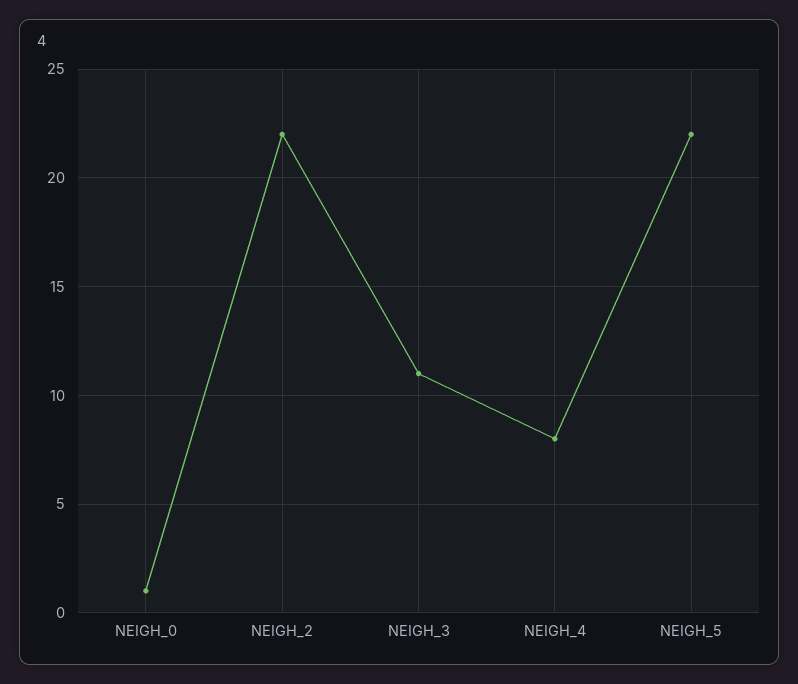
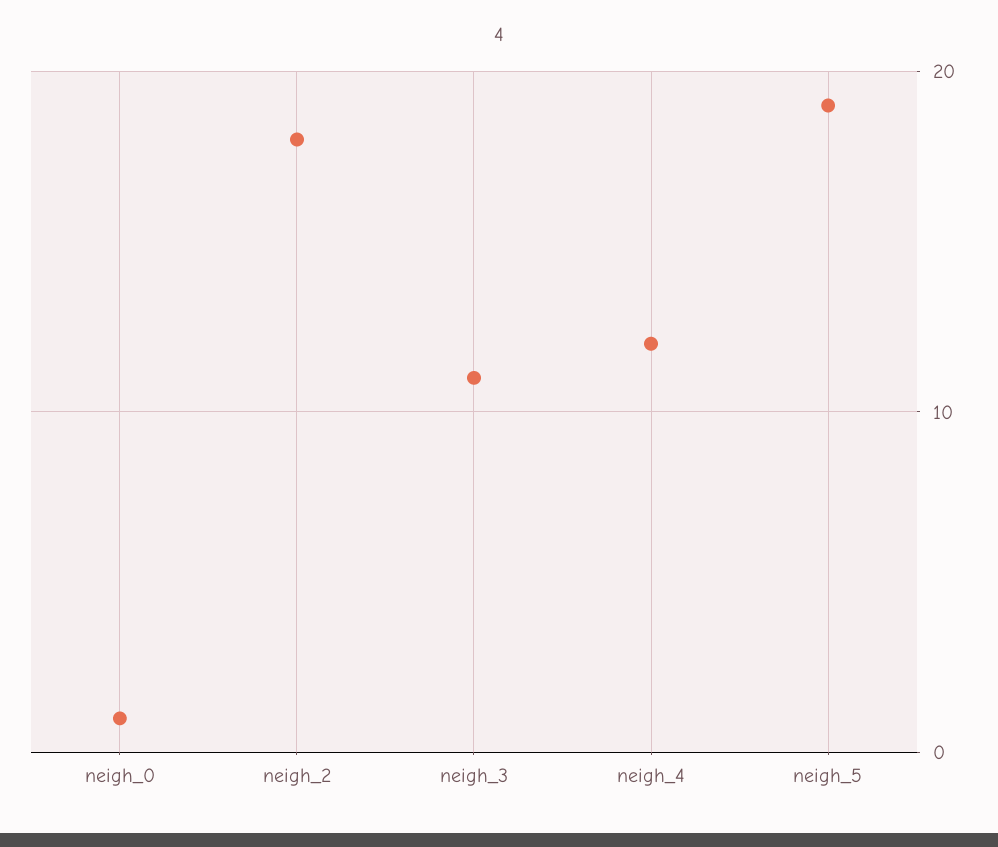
NEIGH_2: 22 -> 18
NEIGH_4: 8 -> 12
NEIGH_5: 22 -> 19

